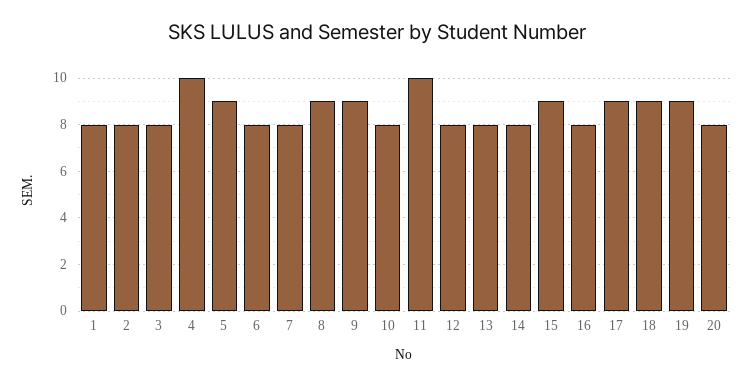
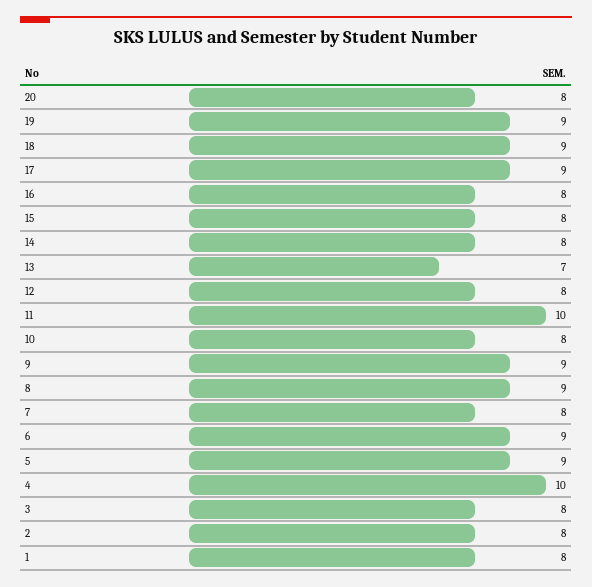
6: 8 -> 9
13: 8 -> 7
15: 9 -> 8

